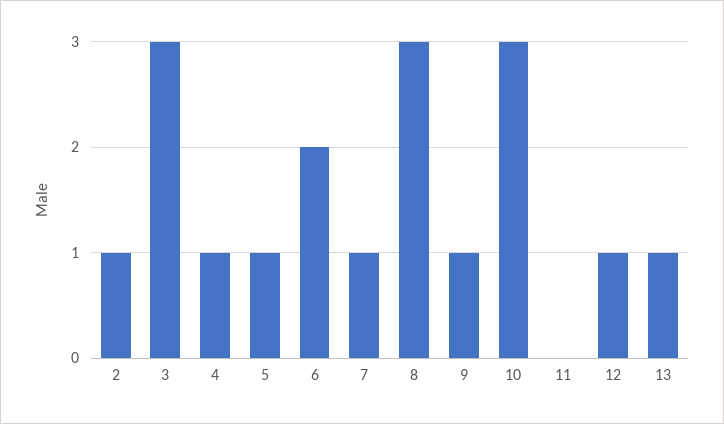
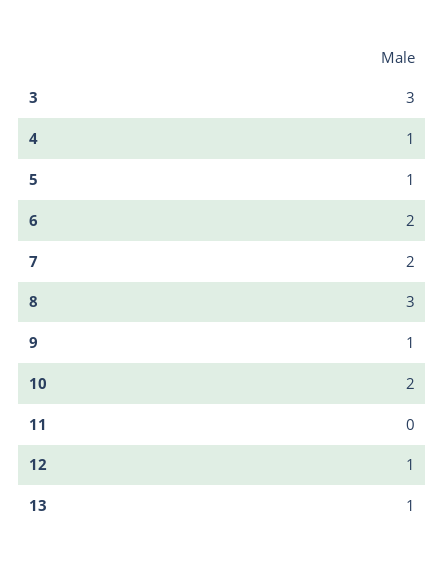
2: 1 -> none
7: 1 -> 2
10: 3 -> 2

